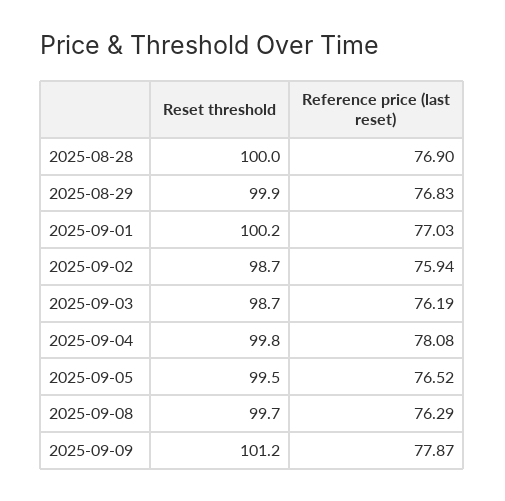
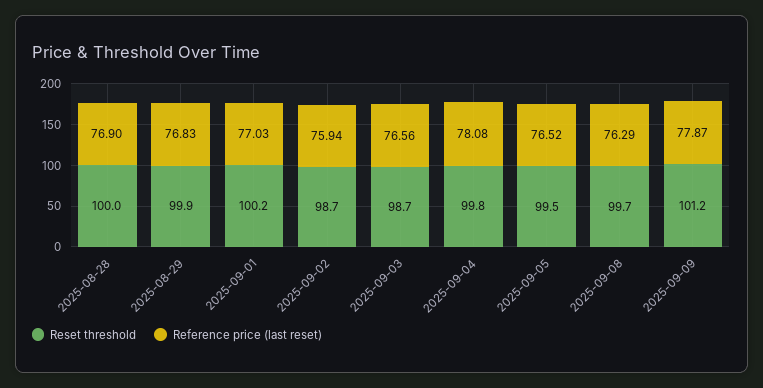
Reference price (last reset), 2025-09-03: 76.19 -> 76.56

